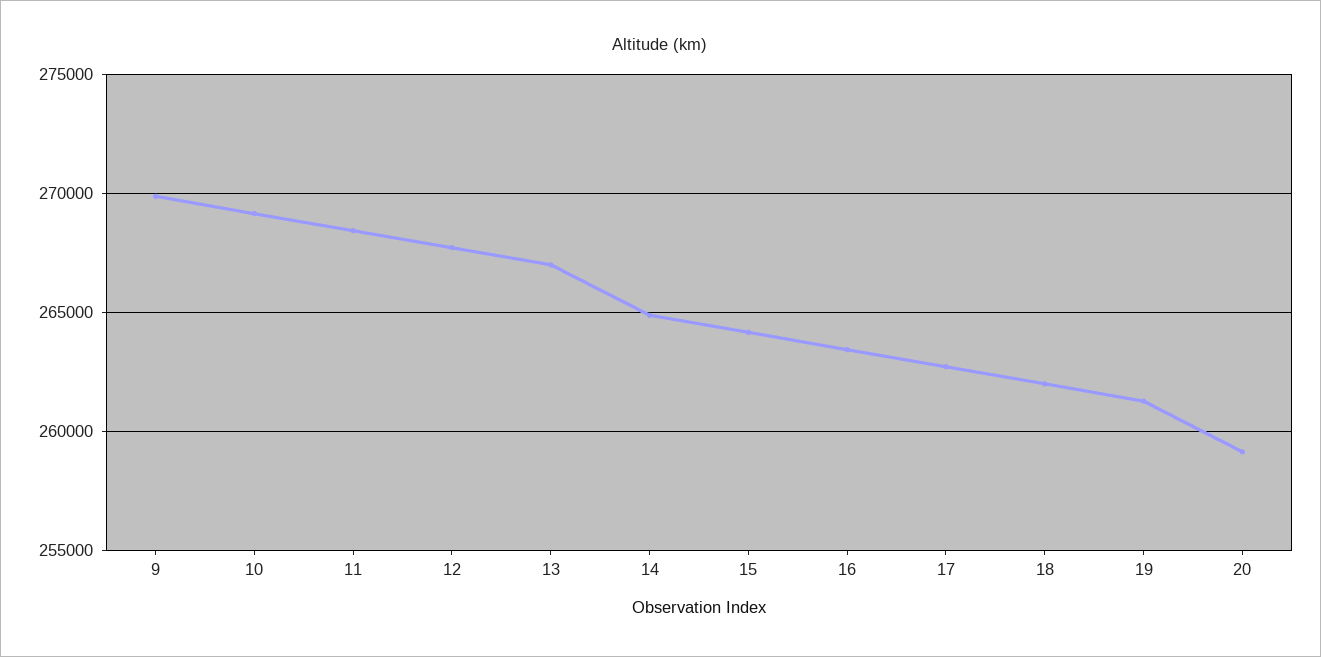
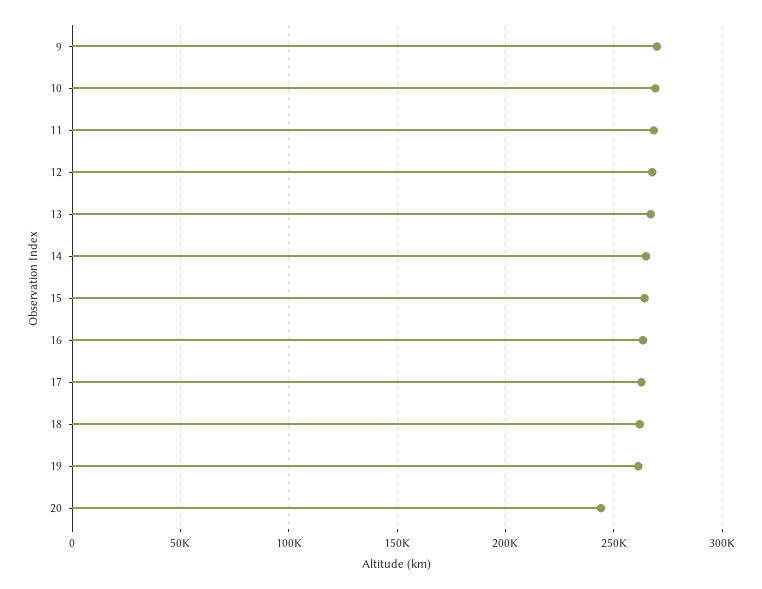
20: 259000 -> 245000

